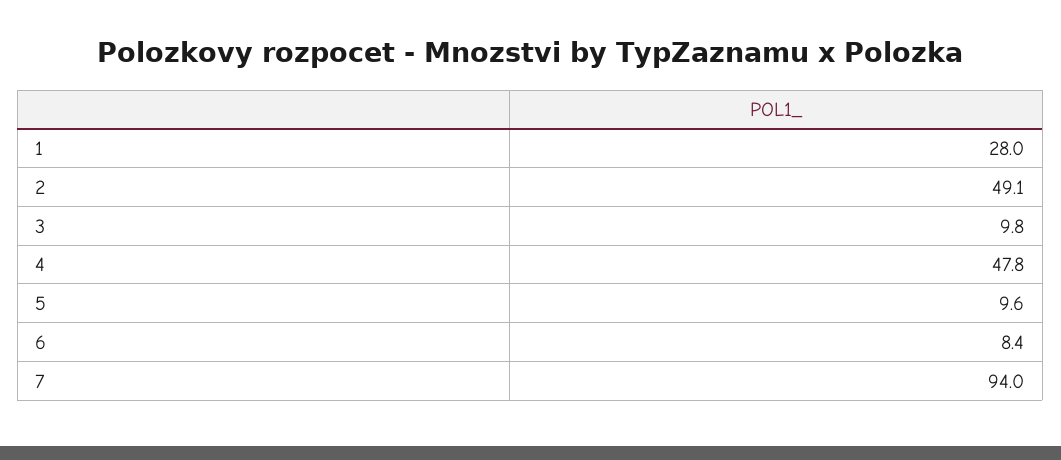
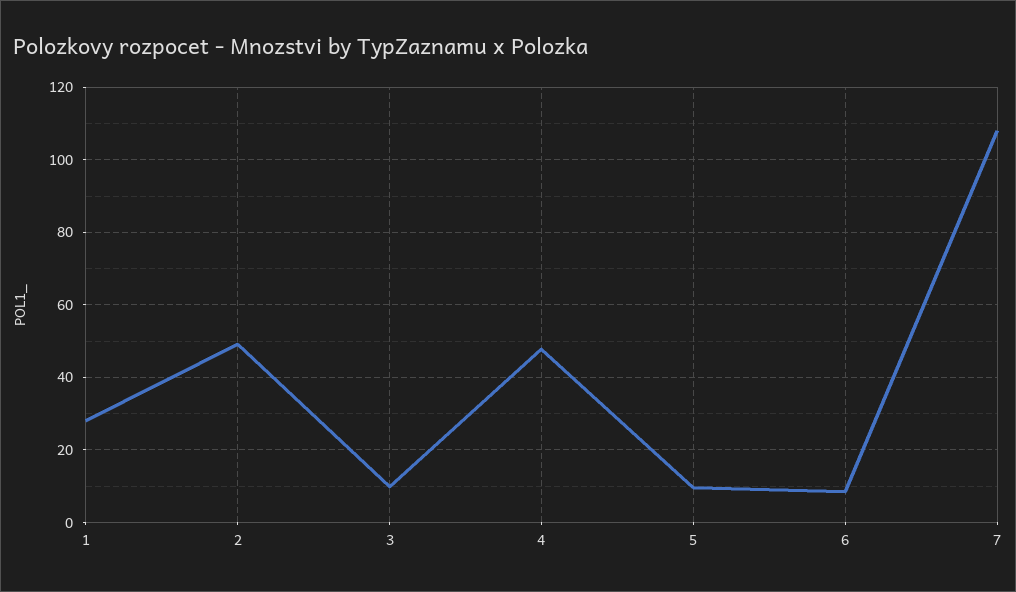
7: 94 -> 108

